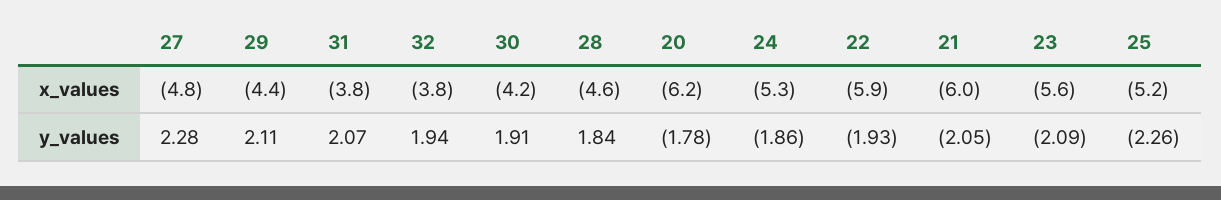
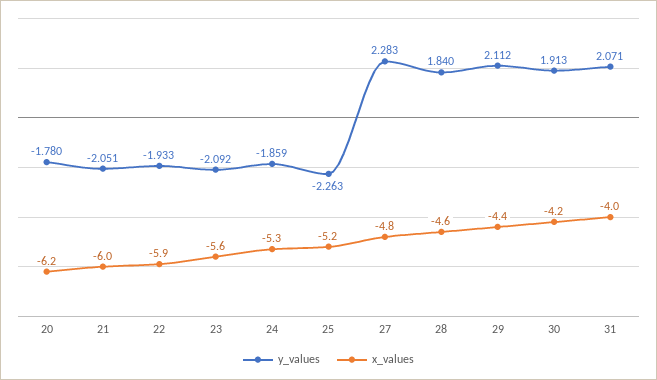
x_values, 31: -3.8 -> -4
x_values, 32: -3.8 -> none
y_values, 32: 1.94 -> none

